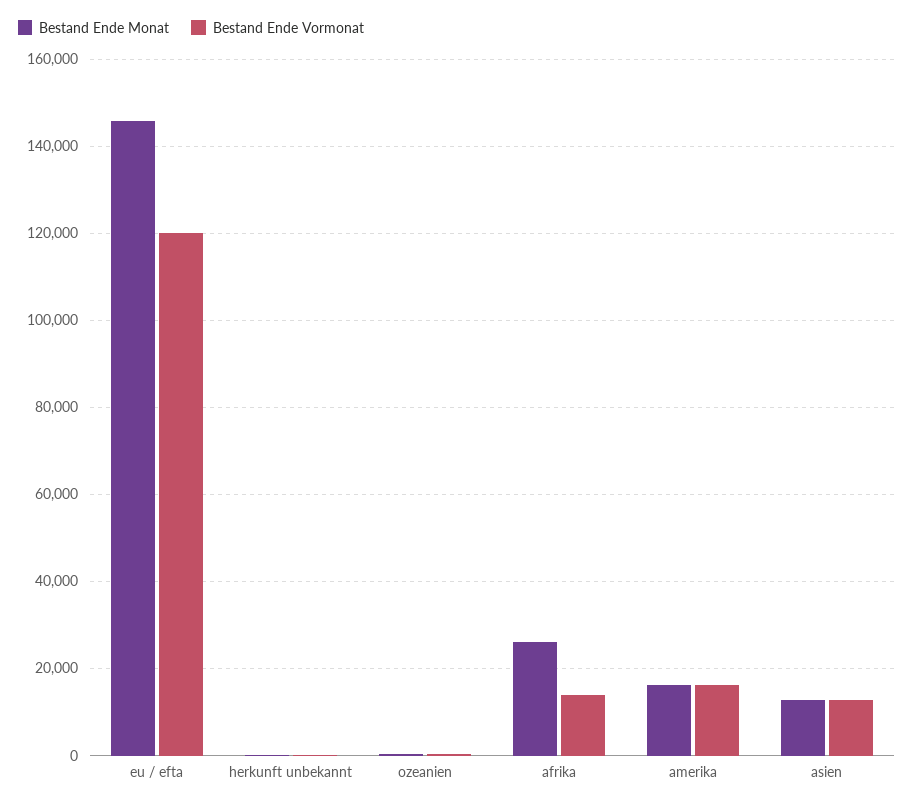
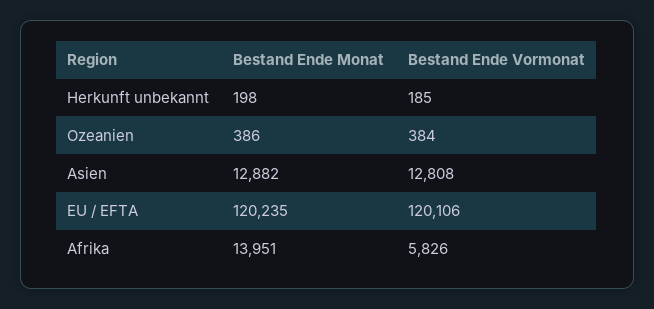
Bestand Ende Monat, eu / efta: 146000 -> 120235
Bestand Ende Monat, afrika: 26000 -> 13951
Bestand Ende Vormonat, afrika: 14000 -> 5826
Bestand Ende Monat, amerika: 16000 -> none
Bestand Ende Vormonat, amerika: 16000 -> none

